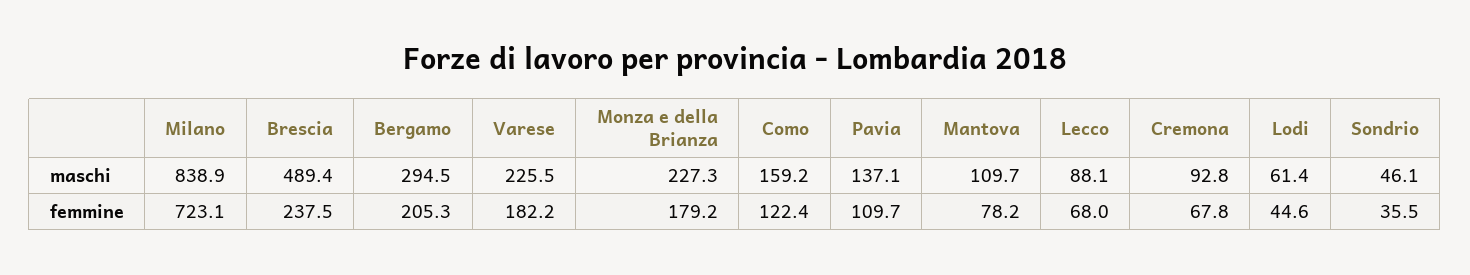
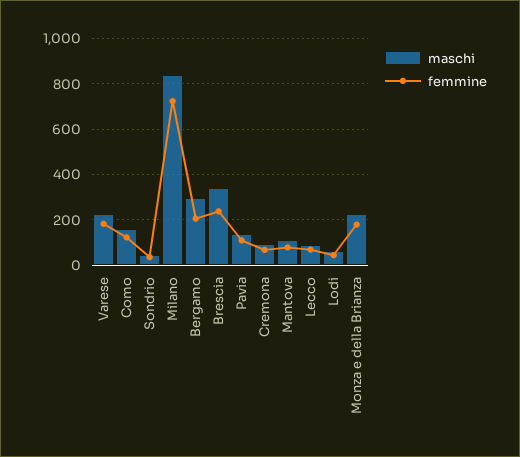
maschi, Brescia: 489.4 -> 350

